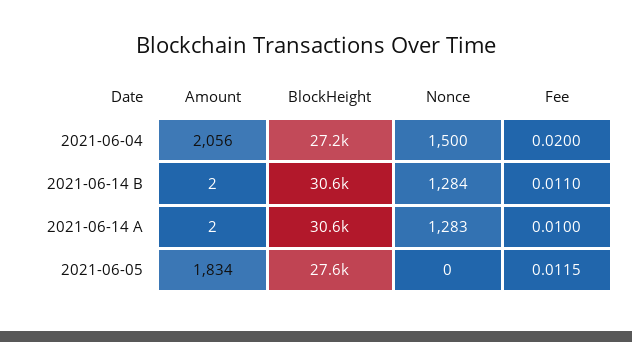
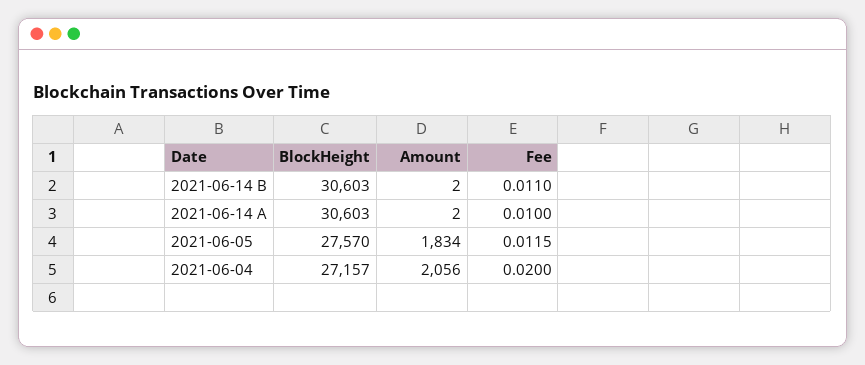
Nonce, 2021-06-04: 1500 -> none
Nonce, 2021-06-14 B: 1284 -> none
Nonce, 2021-06-14 A: 1283 -> none
Nonce, 2021-06-05: 0 -> none

